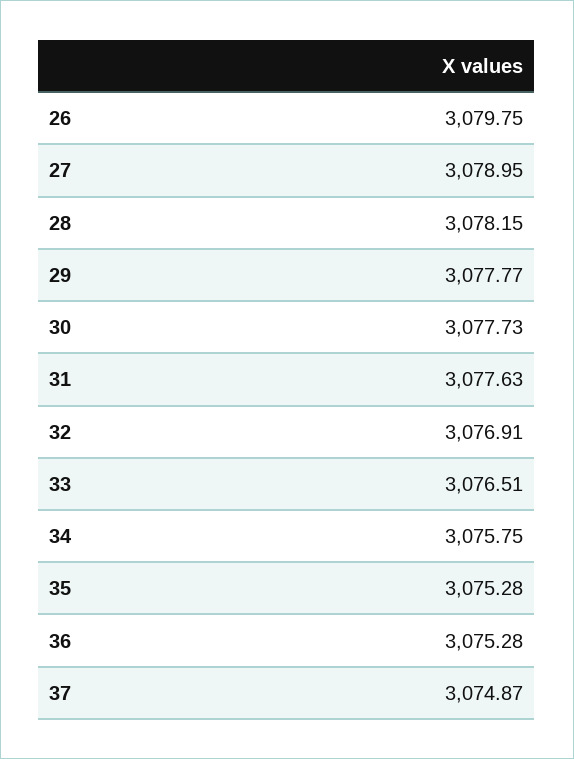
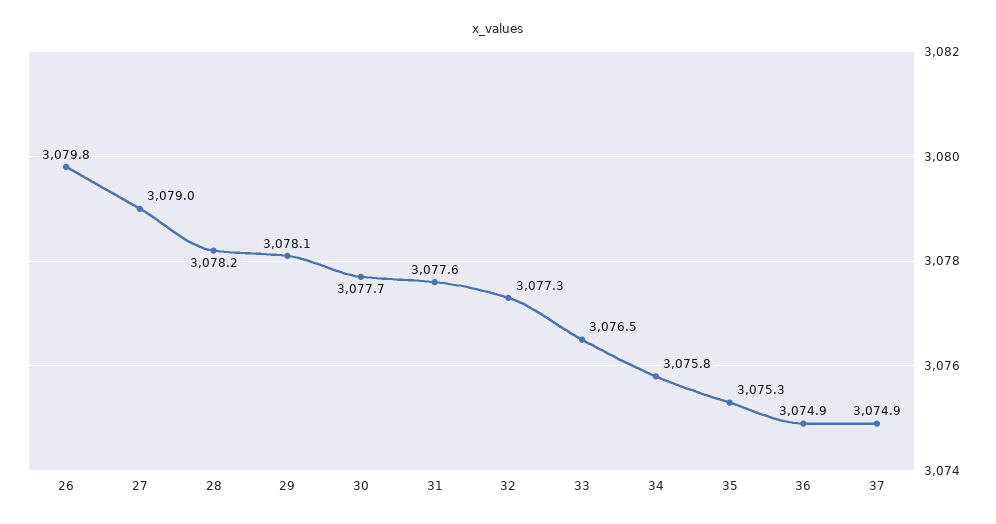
29: 3077.77 -> 3078.1
32: 3076.91 -> 3077.3
36: 3075.28 -> 3074.9

